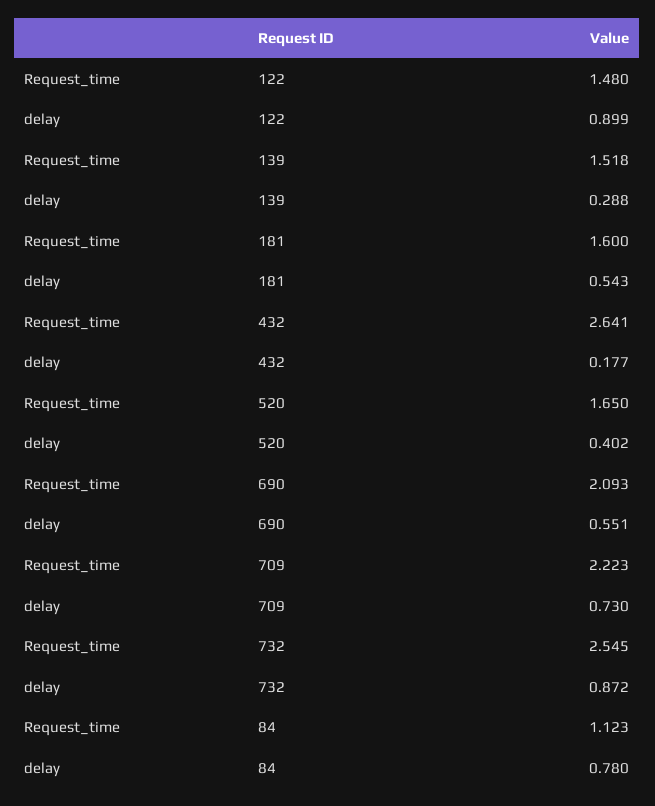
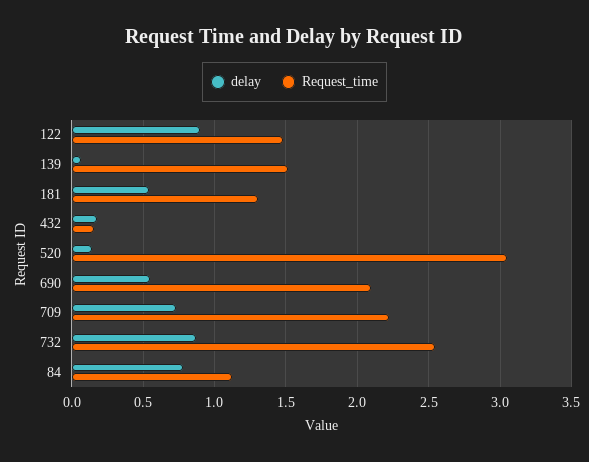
delay, 139: 0.288 -> 0.05
Request_time, 181: 1.6 -> 1.3
Request_time, 432: 2.641 -> 0.15
Request_time, 520: 1.65 -> 3.05
delay, 520: 0.402 -> 0.15

